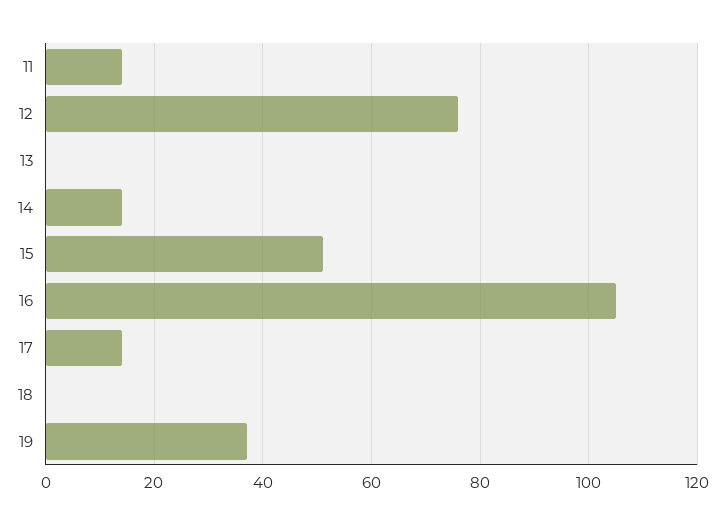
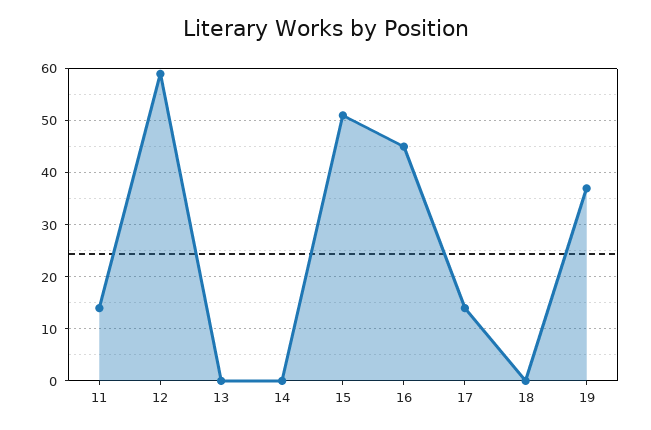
12: 75 -> 60
14: 15 -> 0
16: 105 -> 45

